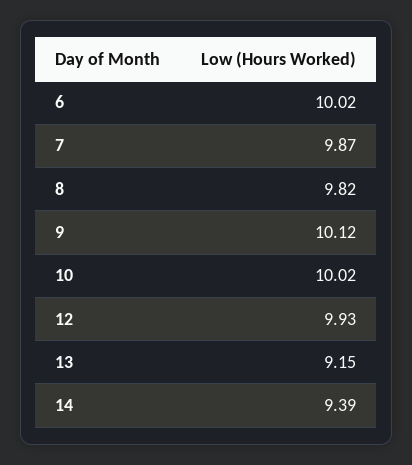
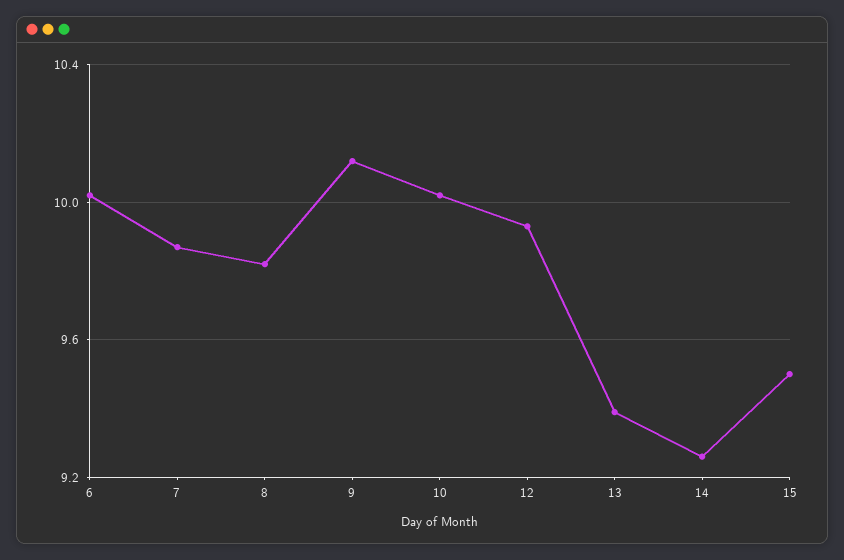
13: 9.15 -> 9.4
14: 9.39 -> 9.25
15: none -> 9.5

